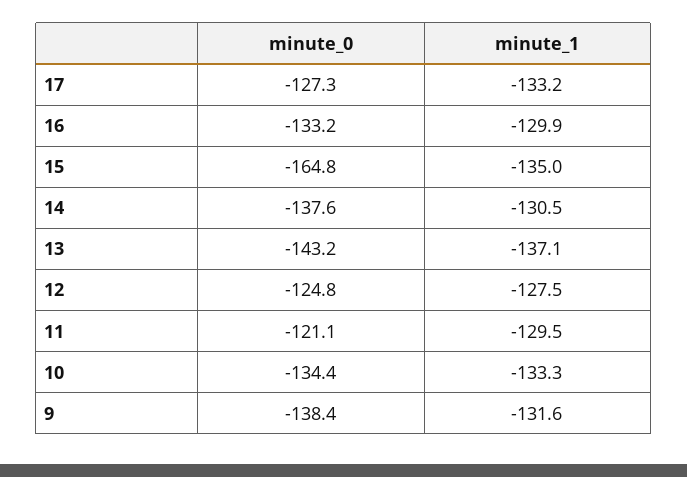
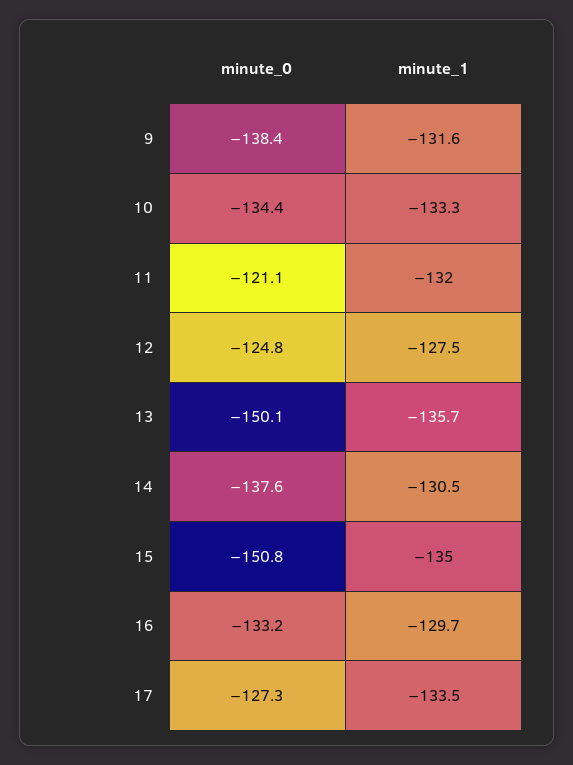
minute_1, 17: -133.2 -> -133.5
minute_1, 16: -129.9 -> -129.7
minute_0, 15: -164.8 -> -150.8
minute_0, 13: -143.2 -> -150.1
minute_1, 13: -137.1 -> -135.7
minute_1, 11: -129.5 -> -132

